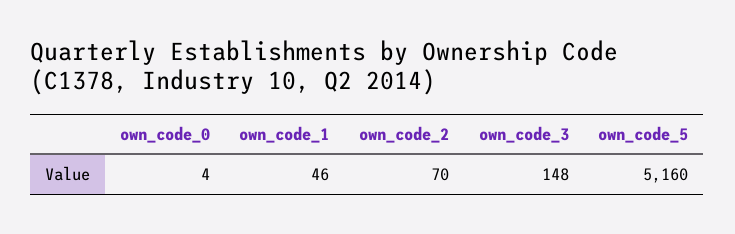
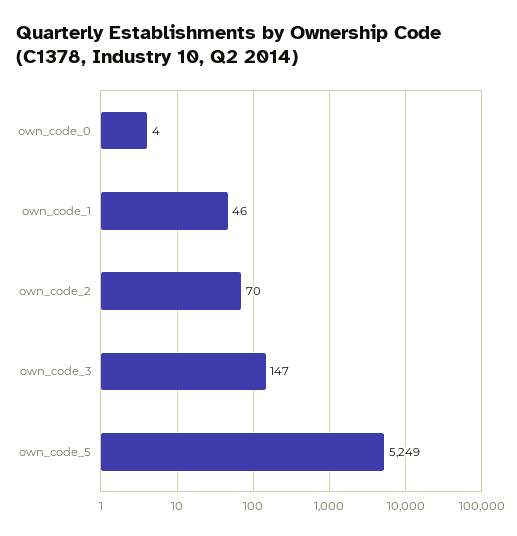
own_code_3: 148 -> 147
own_code_5: 5160 -> 5249

